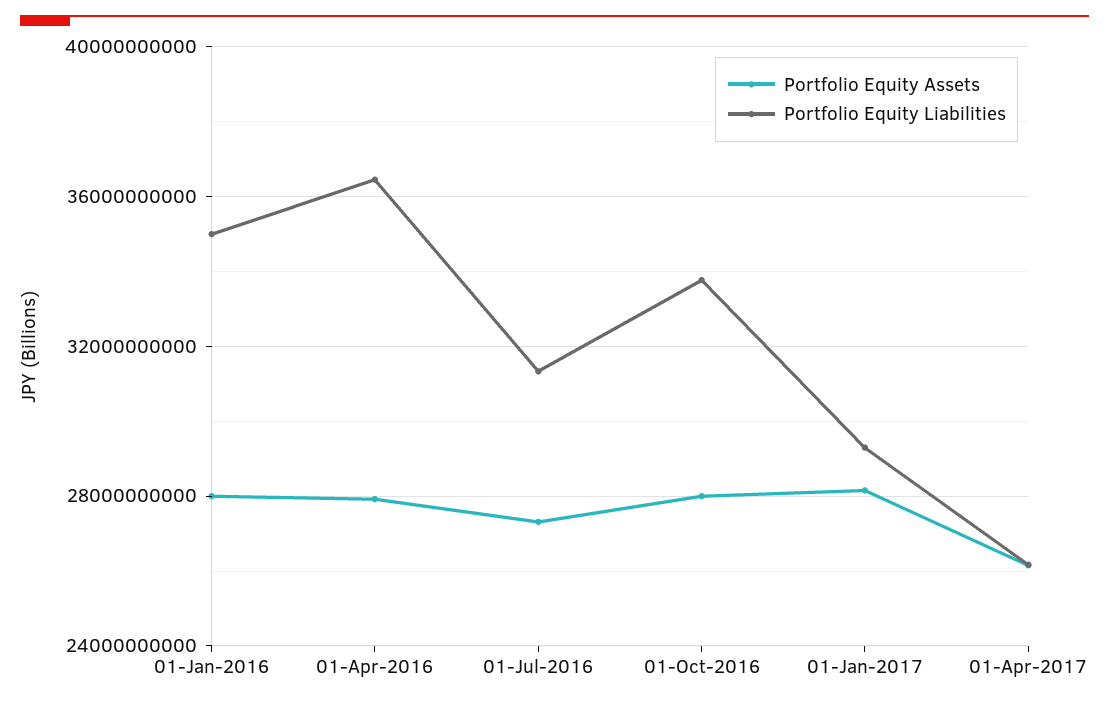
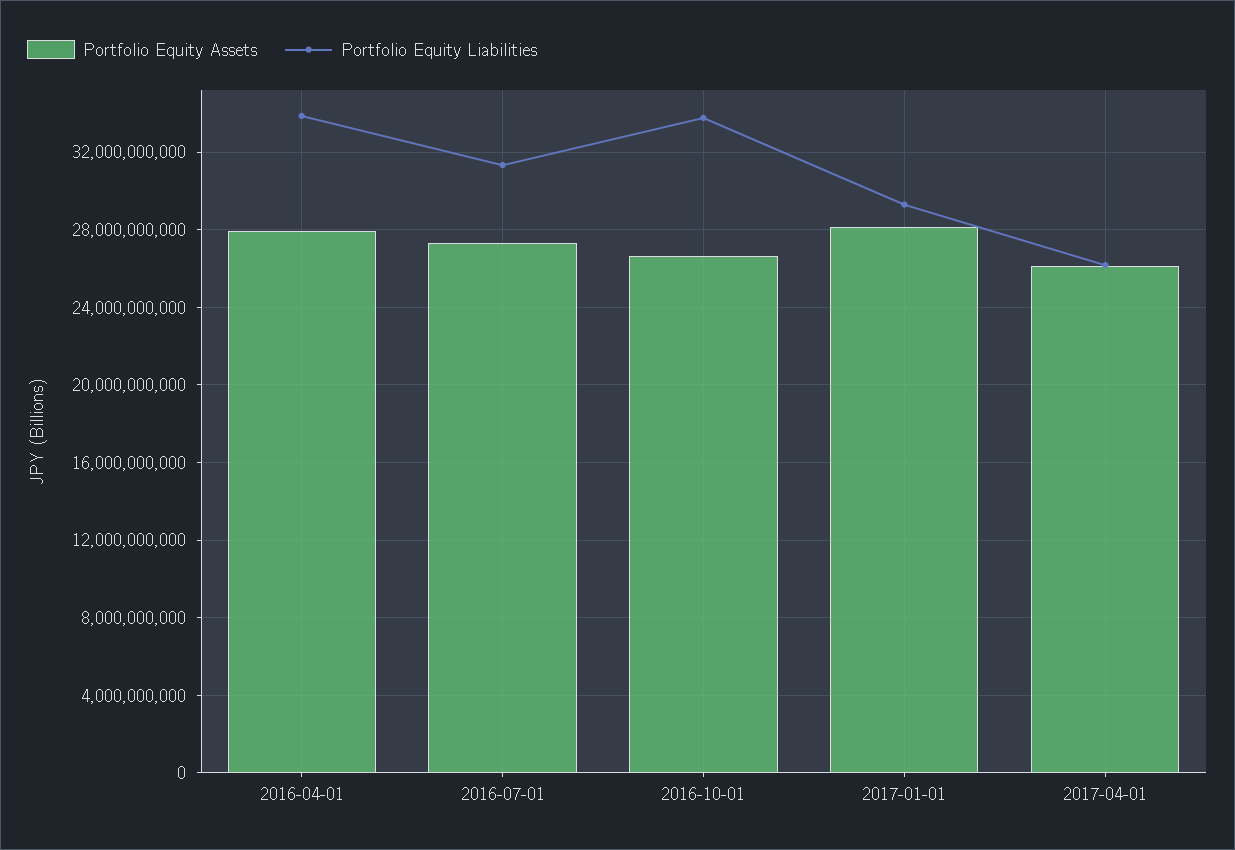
Portfolio Equity Assets, 01-Jan-2016: 28000000000 -> none
Portfolio Equity Liabilities, 01-Jan-2016: 35000000000 -> none
Portfolio Equity Liabilities, 01-Apr-2016: 36500000000 -> 34000000000
Portfolio Equity Assets, 01-Oct-2016: 28000000000 -> 26500000000

